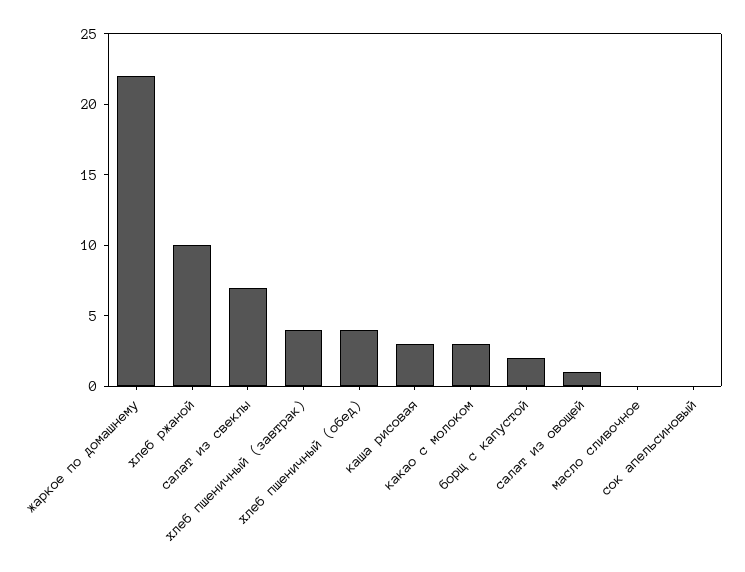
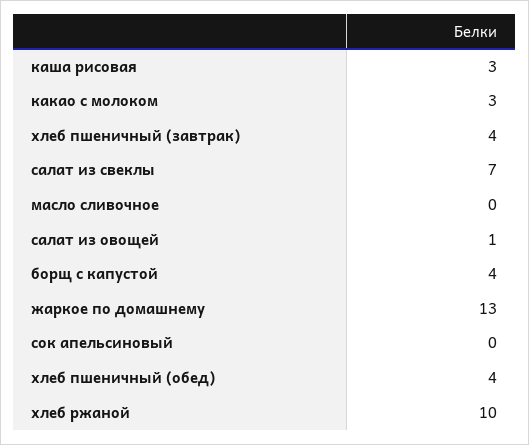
жаркое по домашнему: 22 -> 13
борщ с капустой: 2 -> 4

